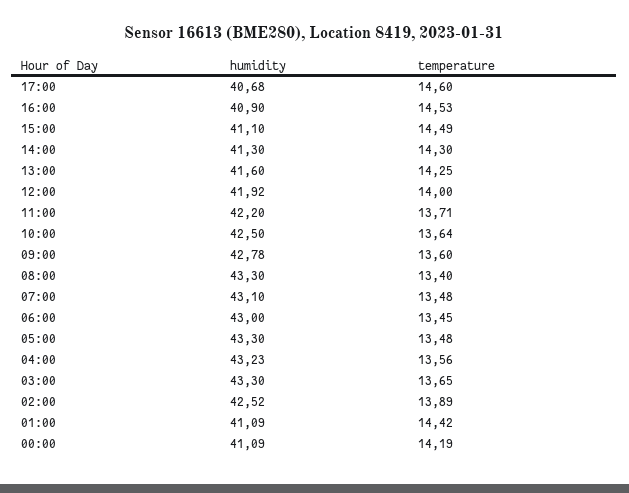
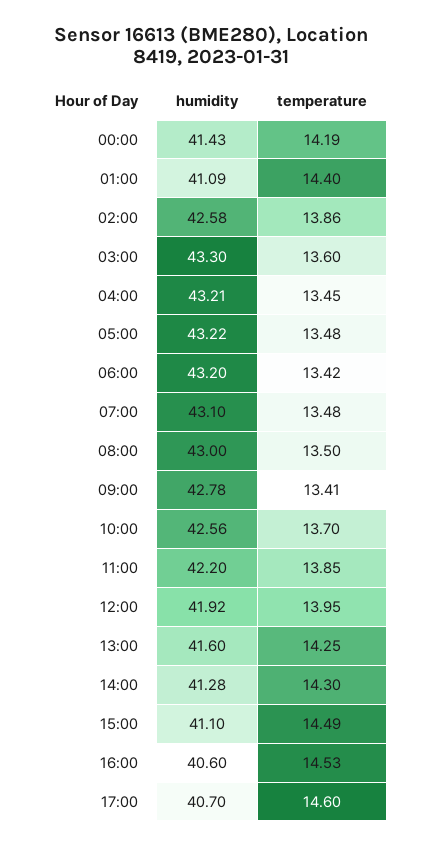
humidity, 17:00: 40.68 -> 40.7
humidity, 16:00: 40.9 -> 40.6
humidity, 14:00: 41.3 -> 41.28
temperature, 12:00: 14 -> 13.95
temperature, 11:00: 13.71 -> 13.85
humidity, 10:00: 42.5 -> 42.56
temperature, 10:00: 13.64 -> 13.7
temperature, 09:00: 13.6 -> 13.41
humidity, 08:00: 43.3 -> 43
temperature, 08:00: 13.4 -> 13.5
humidity, 06:00: 43 -> 43.2
temperature, 06:00: 13.45 -> 13.42
humidity, 05:00: 43.3 -> 43.22
humidity, 04:00: 43.23 -> 43.21
temperature, 04:00: 13.56 -> 13.45
temperature, 03:00: 13.65 -> 13.6
humidity, 02:00: 42.52 -> 42.58
temperature, 02:00: 13.89 -> 13.86
temperature, 01:00: 14.42 -> 14.4
humidity, 00:00: 41.09 -> 41.43

